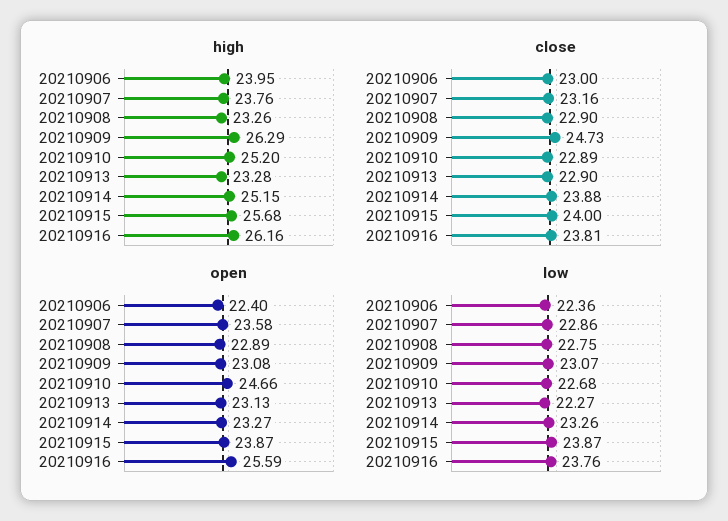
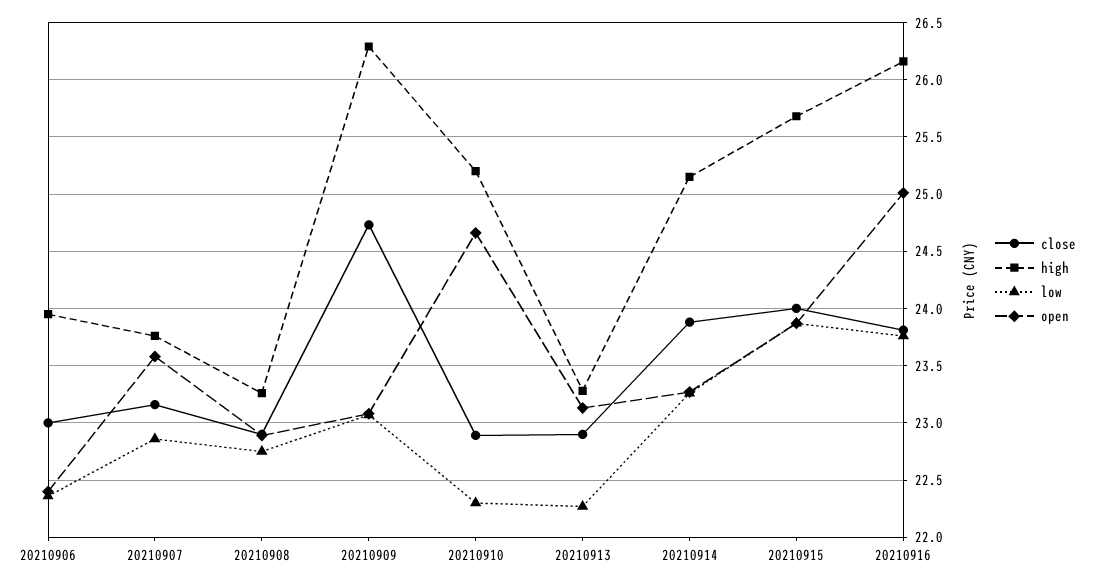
open, 20210916: 25.59 -> 25
low, 20210910: 22.68 -> 22.3

